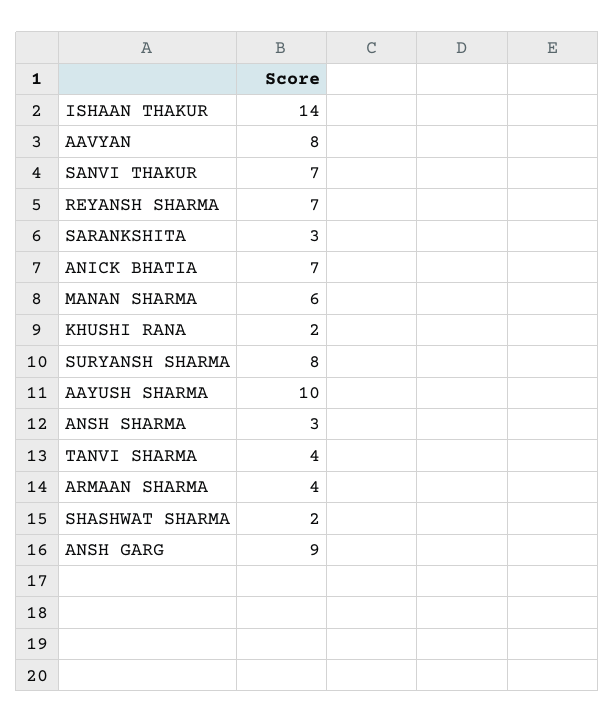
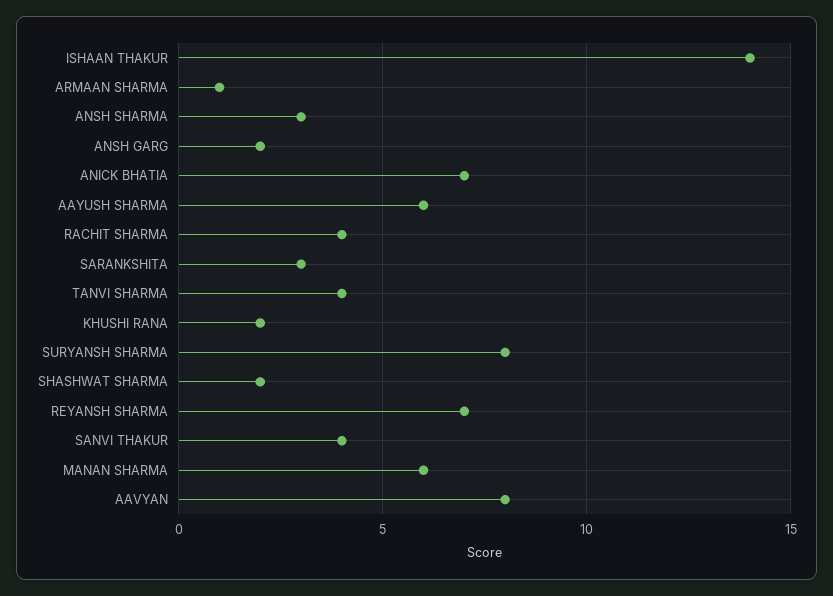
SANVI THAKUR: 7 -> 4
AAYUSH SHARMA: 10 -> 6
ARMAAN SHARMA: 4 -> 1
ANSH GARG: 9 -> 2
RACHIT SHARMA: none -> 4

